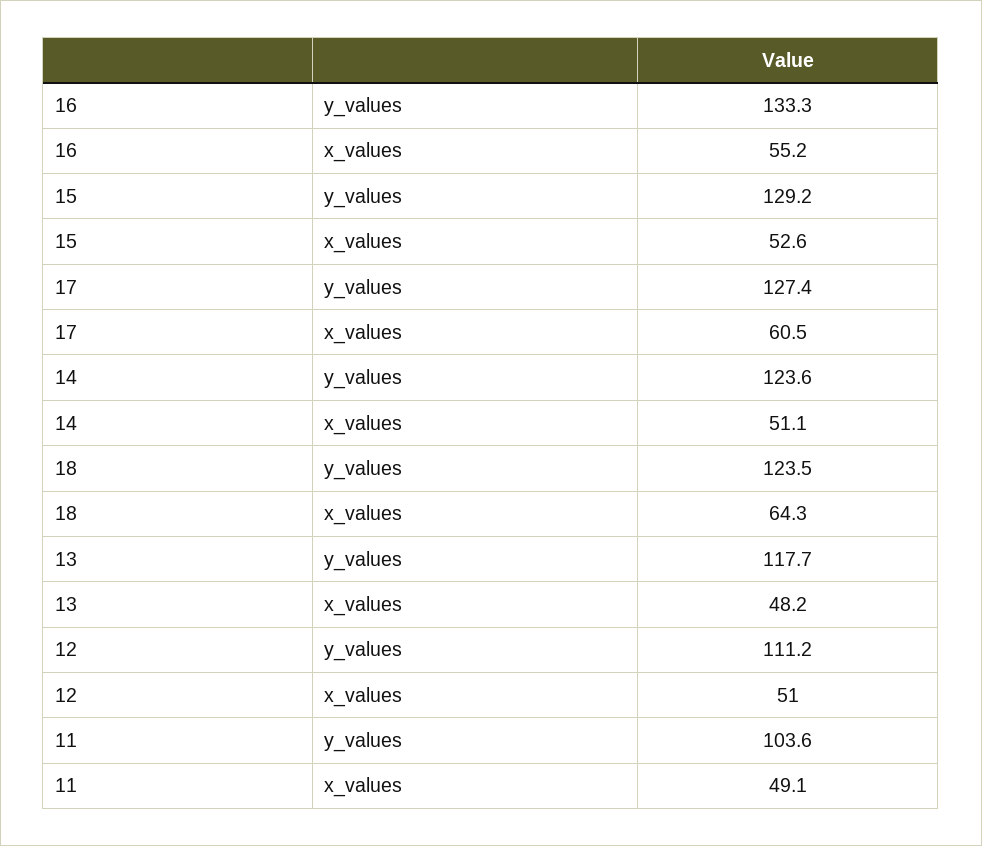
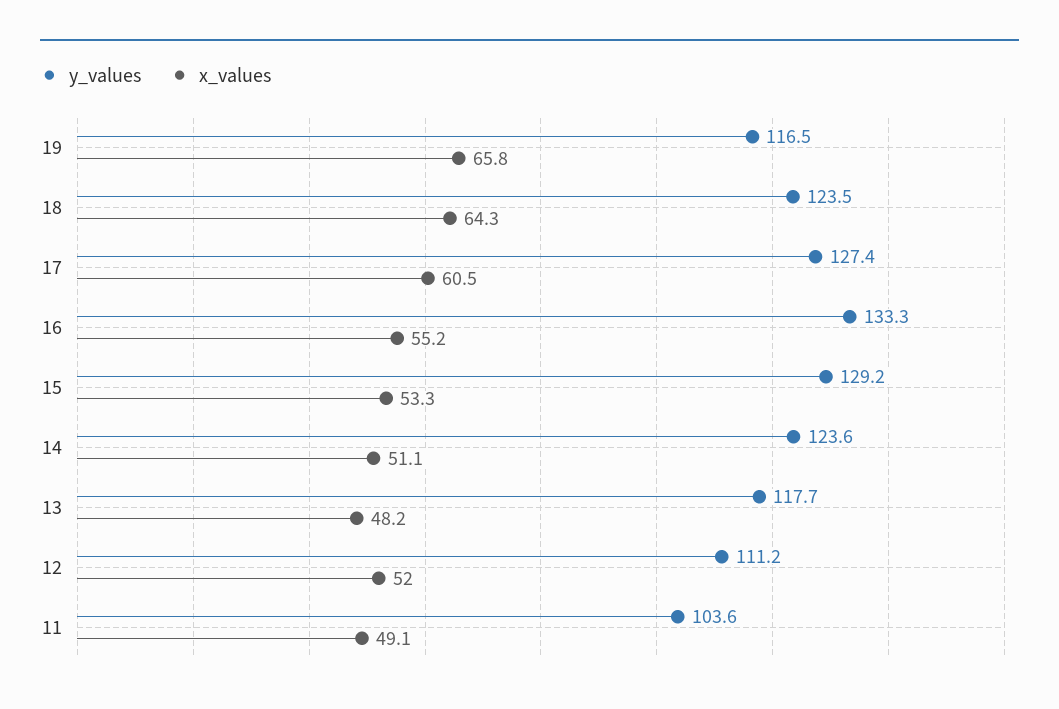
x_values, 15: 52.6 -> 53.3
x_values, 12: 51 -> 52
y_values, 19: none -> 116.5
x_values, 19: none -> 65.8

